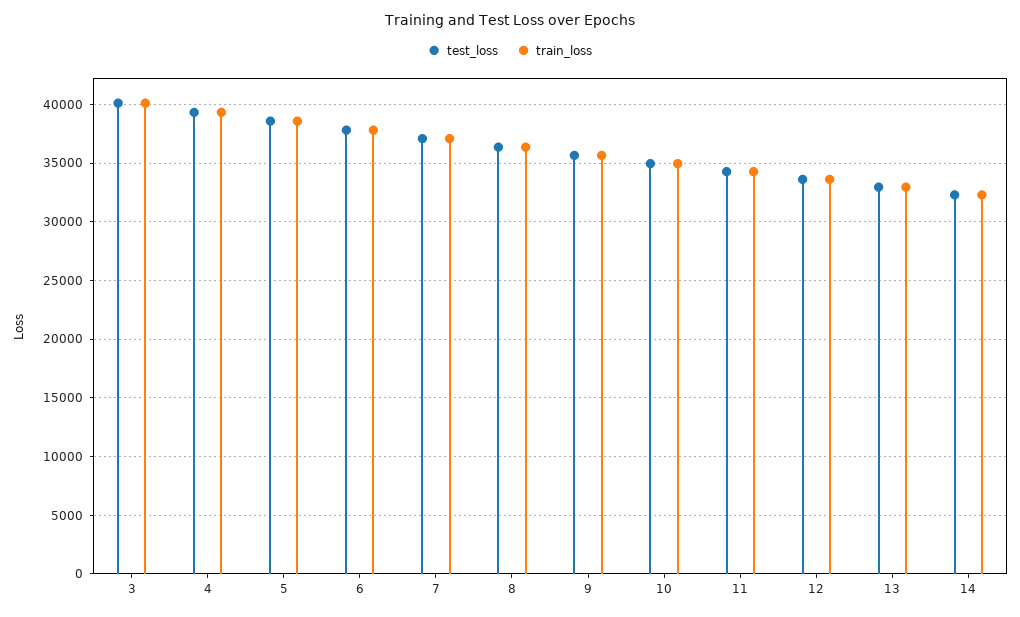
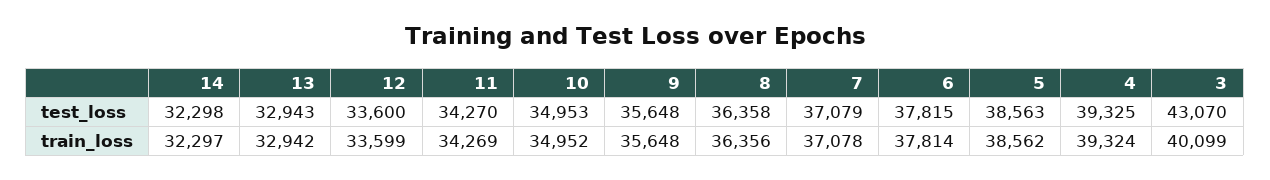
test_loss, 3: 40000 -> 43070

